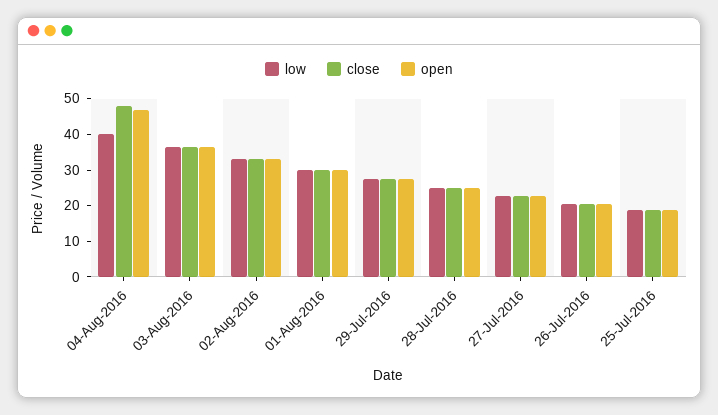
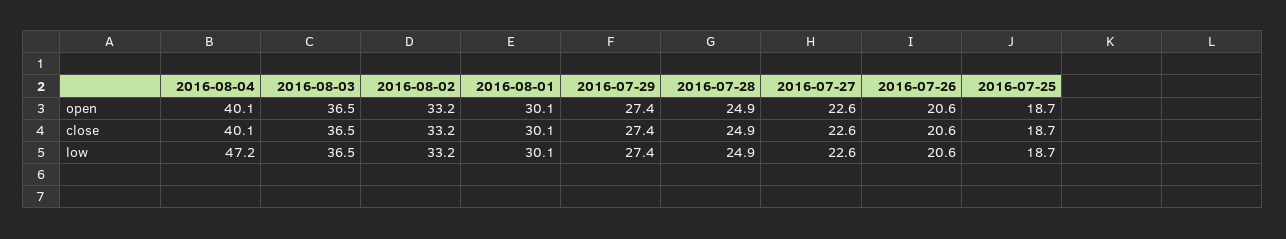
low, 04-Aug-2016: 40 -> 47.2
close, 04-Aug-2016: 47.5 -> 40.1
open, 04-Aug-2016: 47.5 -> 40.1

